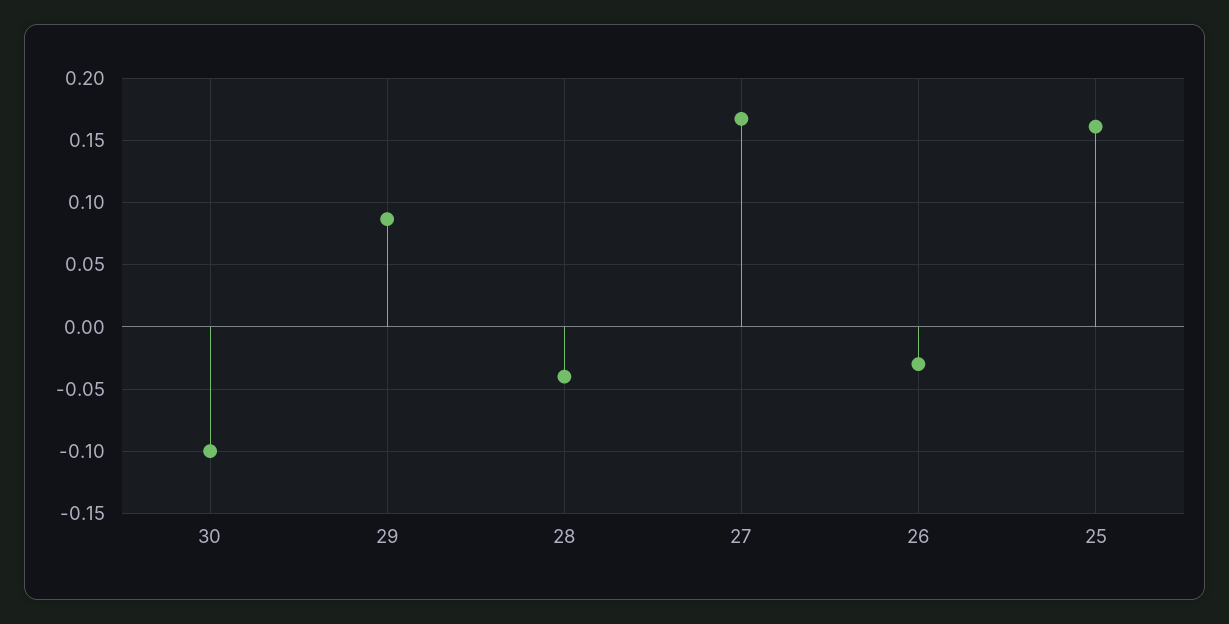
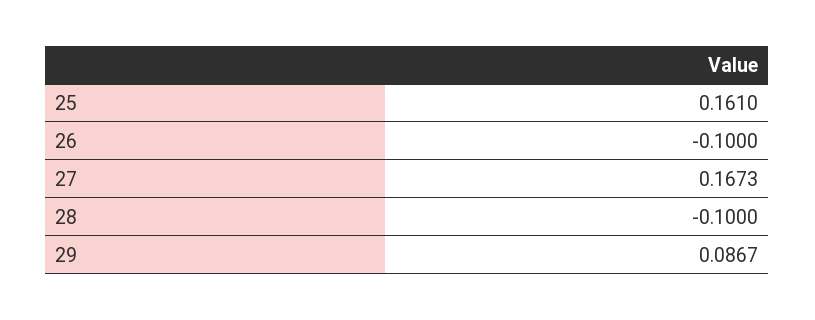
30: -0.1 -> none
28: -0.04 -> -0.1
26: -0.03 -> -0.1

